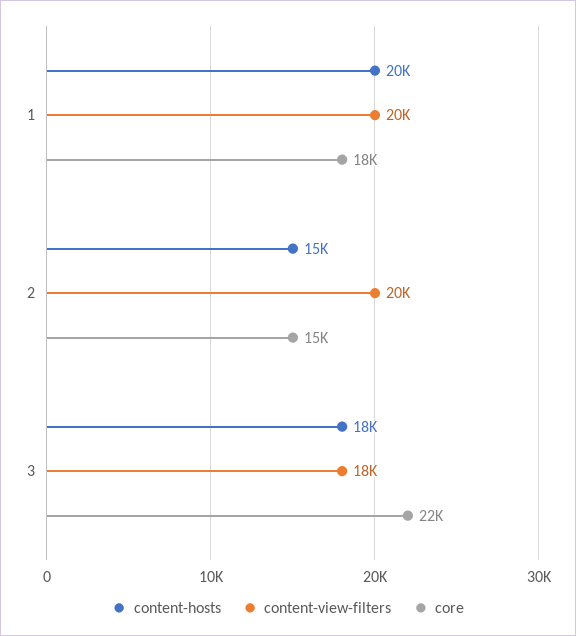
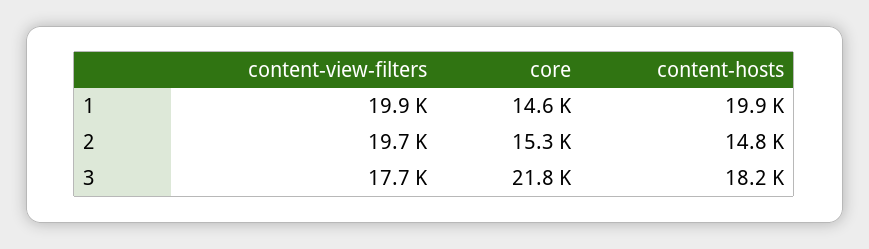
core, 1: 18000 -> 14600

